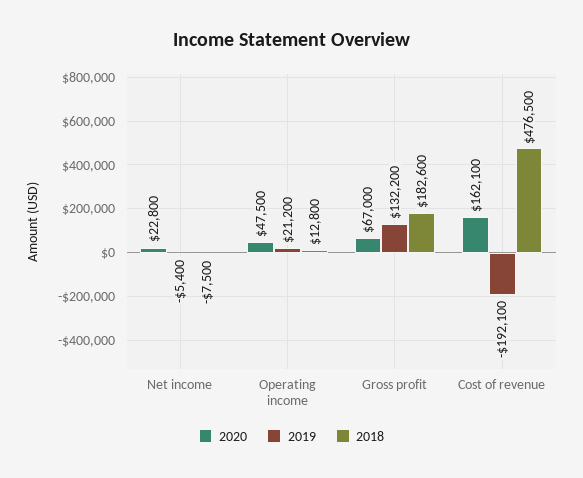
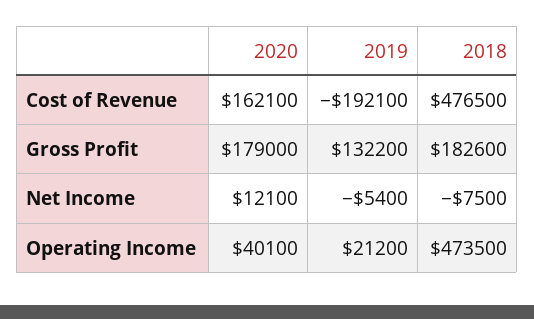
2020, Net income: 22800 -> 12100
2020, Operating income: 47500 -> 40100
2018, Operating income: 12800 -> 473500
2020, Gross profit: 67000 -> 179000

